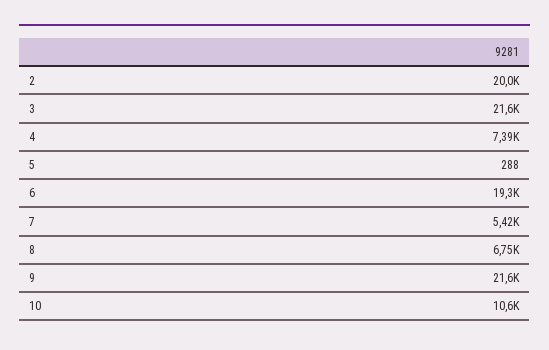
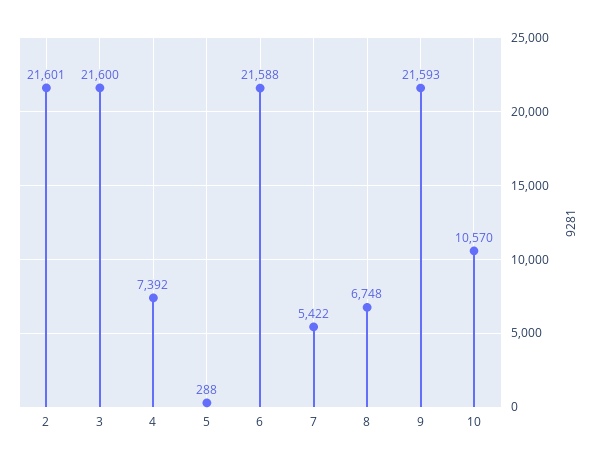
2: 20000 -> 21601
6: 19300 -> 21588

